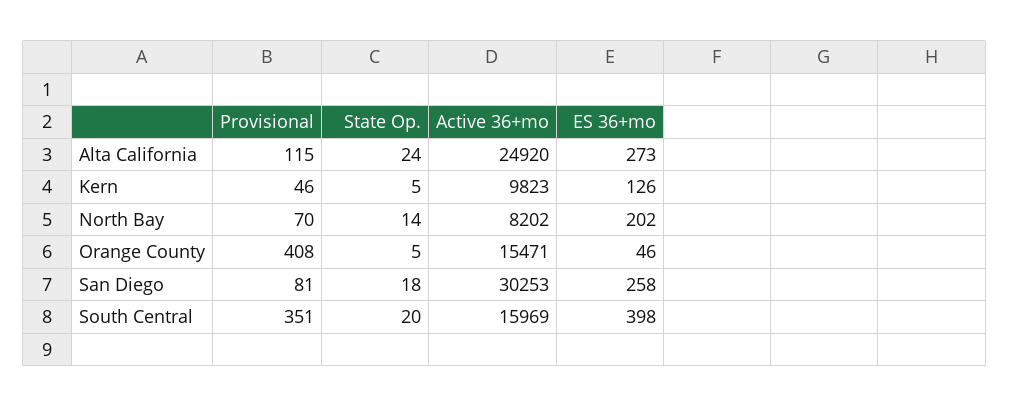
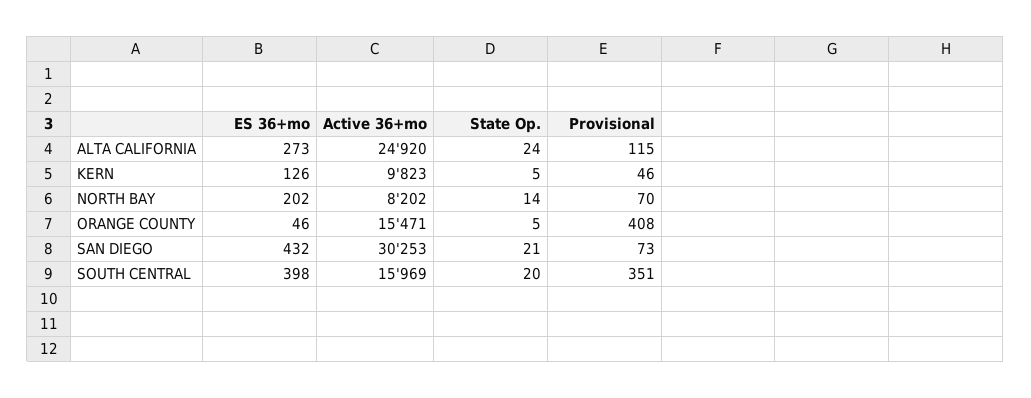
Provisional, San Diego: 81 -> 73
State Op., San Diego: 18 -> 21
ES 36+mo, San Diego: 258 -> 432

